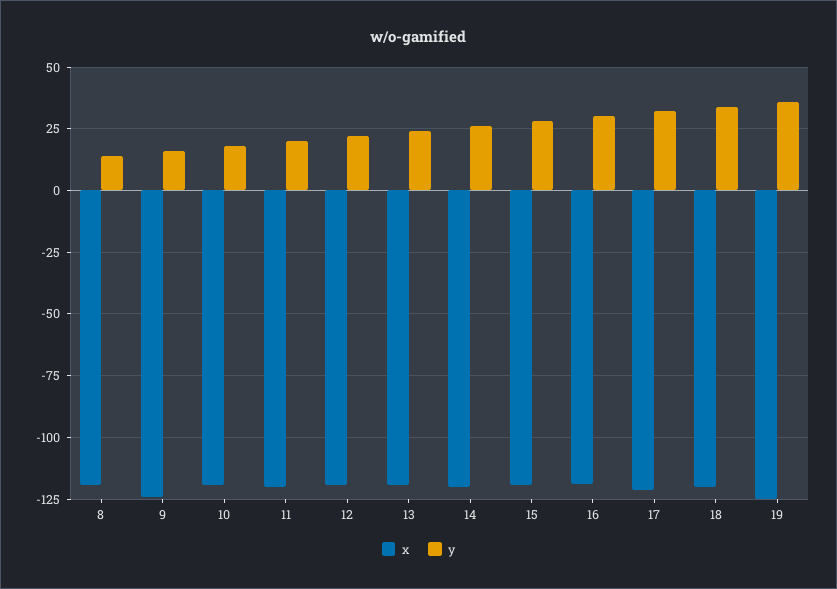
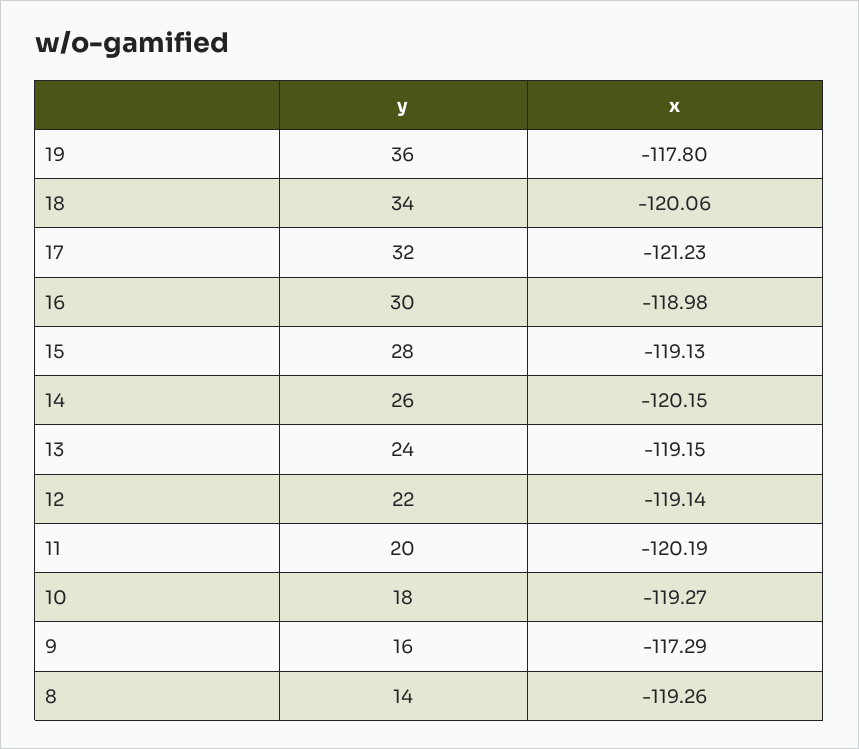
x, 9: -125 -> -117.29
x, 19: -125 -> -117.8

